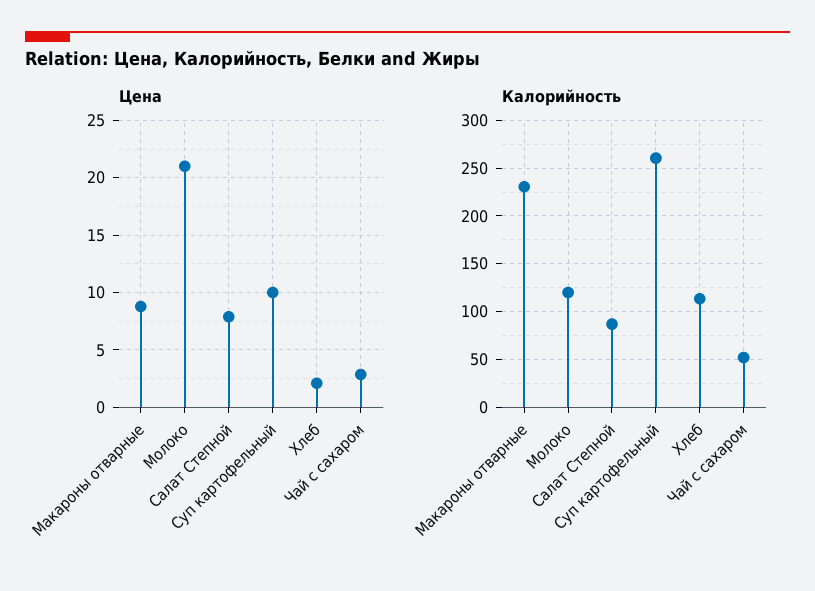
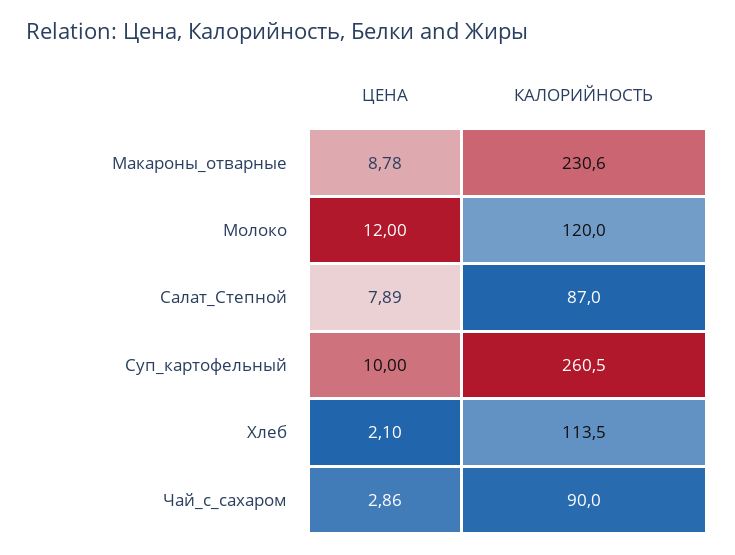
Цена, Молоко: 21 -> 12
Калорийность, Чай с сахаром: 50 -> 90

